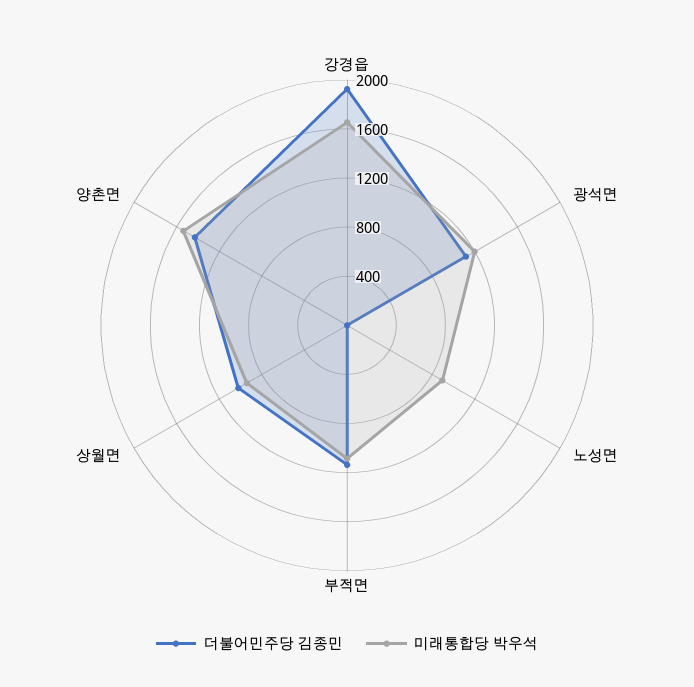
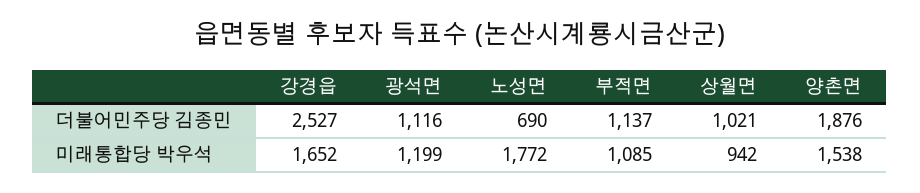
더불어민주당 김종민, 강경읍: 1900 -> 2527
더불어민주당 김종민, 노성면: 0 -> 690
미래통합당 박우석, 노성면: 900 -> 1772
더불어민주당 김종민, 양촌면: 1400 -> 1876

